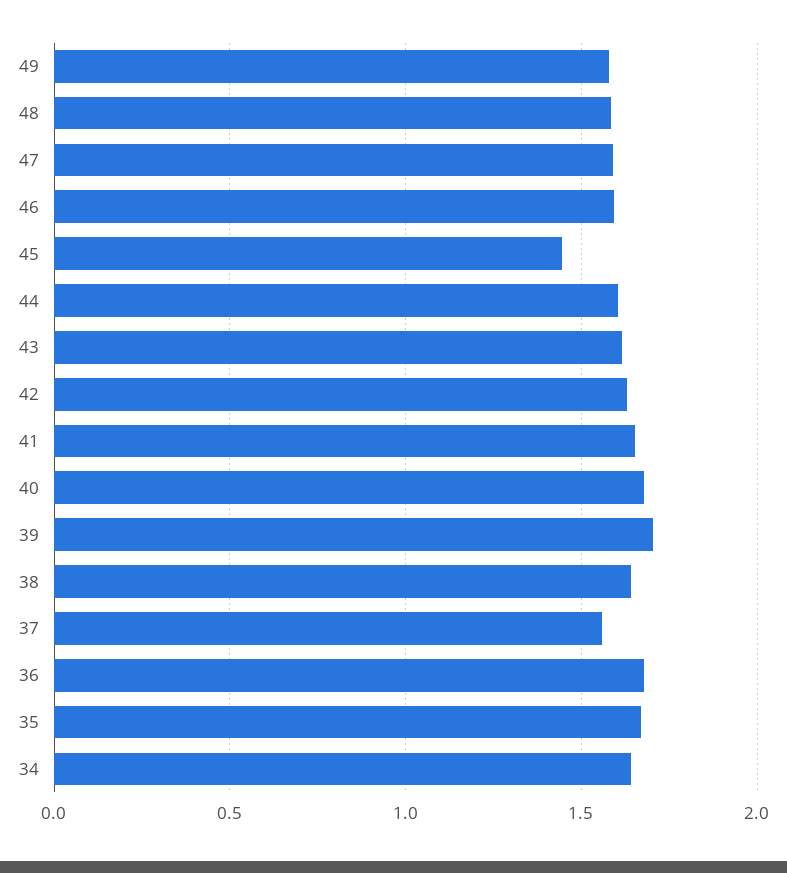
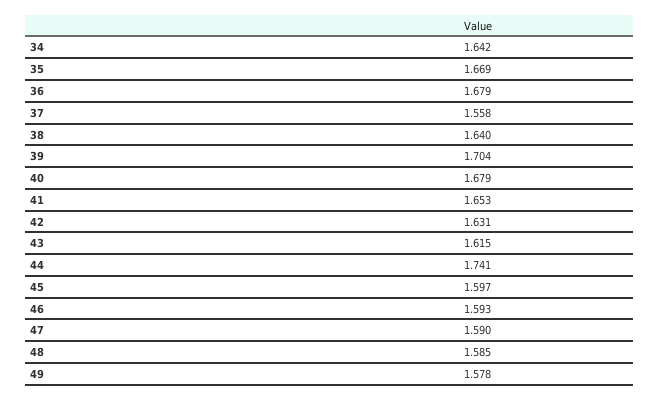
45: 1.45 -> 1.597
44: 1.6 -> 1.741

